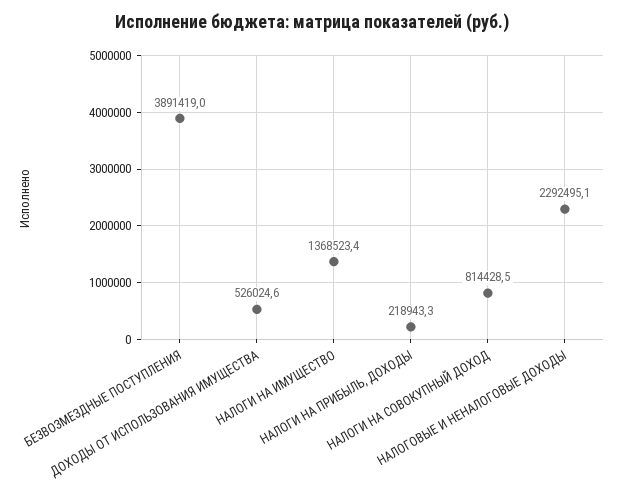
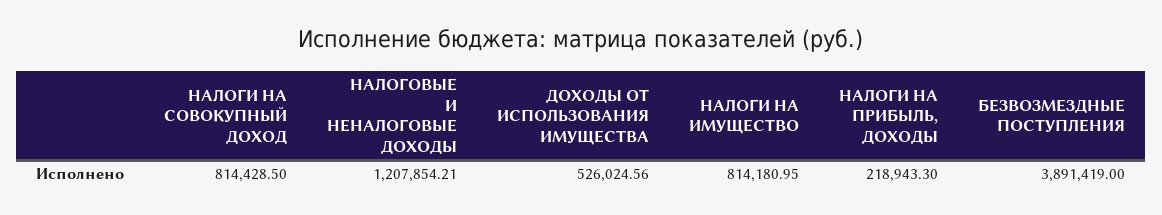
НАЛОГИ НА ИМУЩЕСТВО: 1368523.4 -> 814180.95
НАЛОГОВЫЕ И НЕНАЛОГОВЫЕ ДОХОДЫ: 2292495.1 -> 1207854.21

